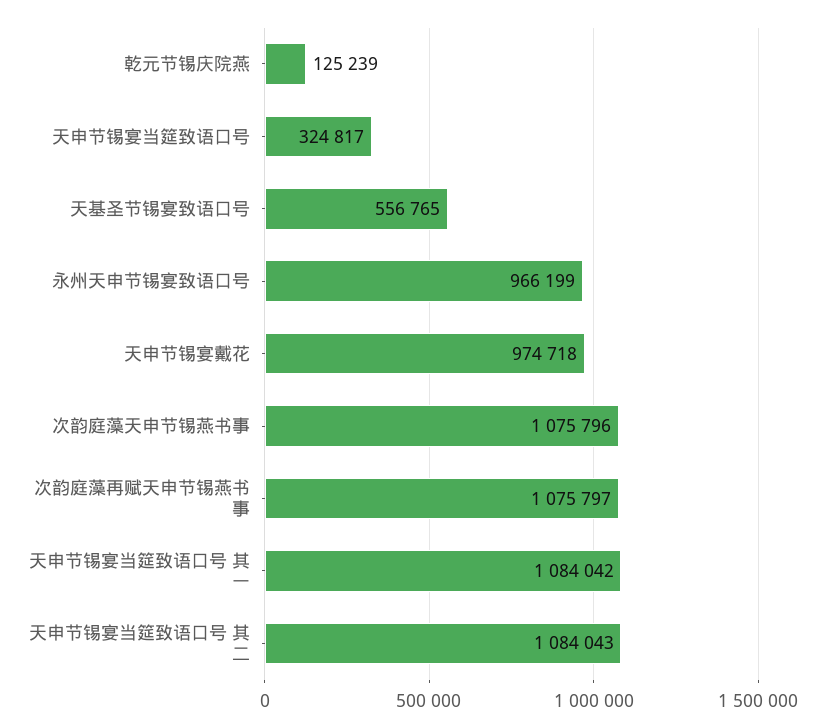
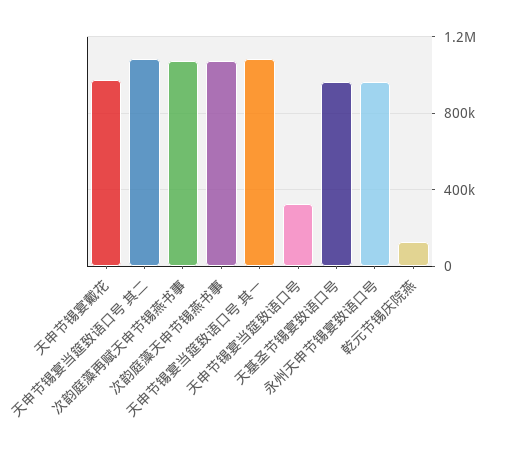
天基圣节锡宴致语口号: 556765 -> 950000

